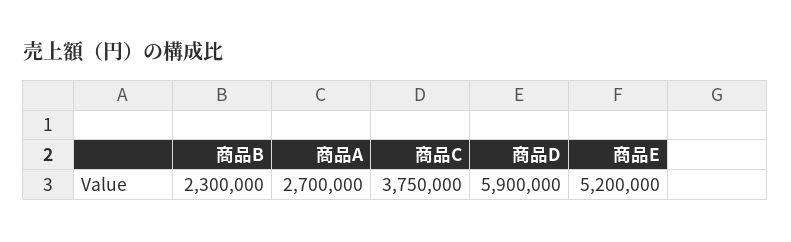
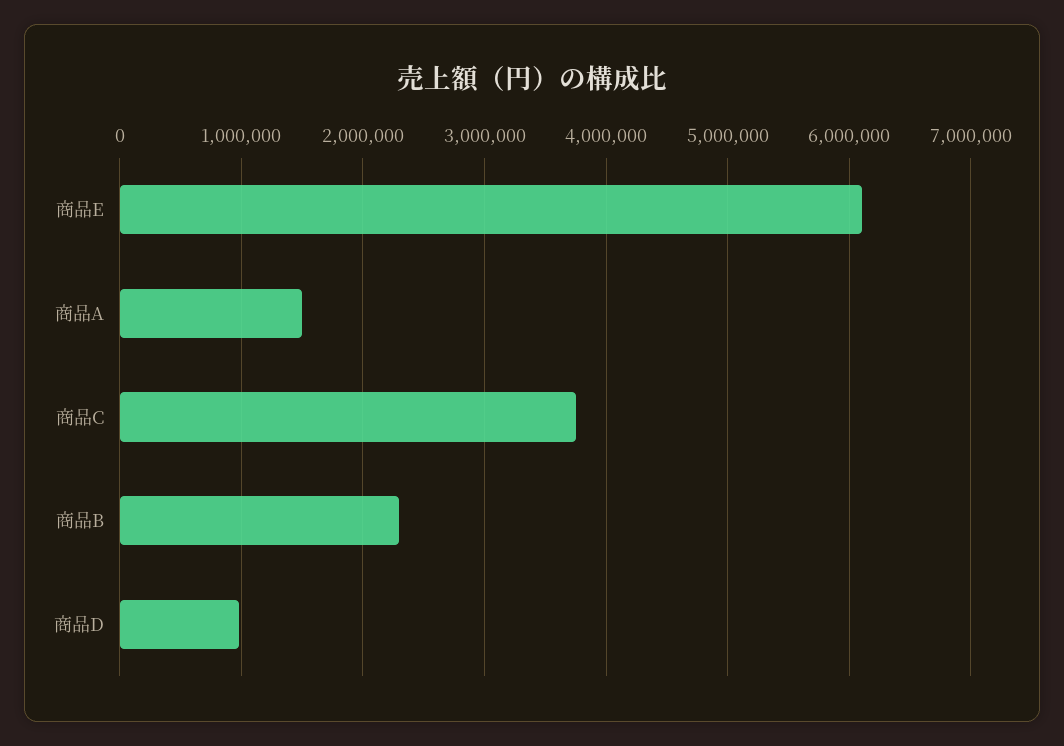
商品A: 2700000 -> 1500000
商品D: 5900000 -> 1000000
商品E: 5200000 -> 6100000

